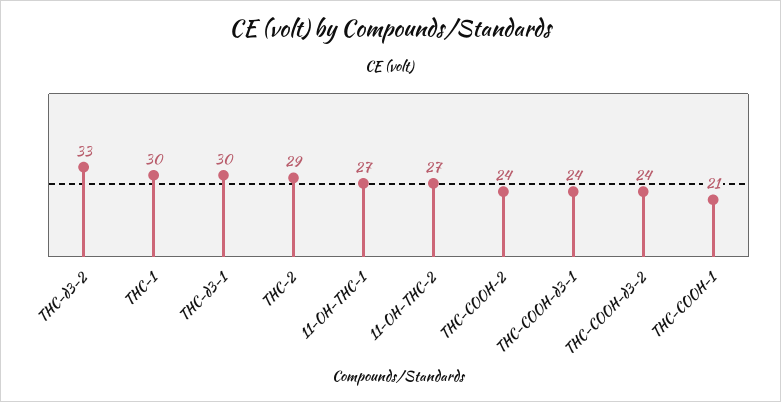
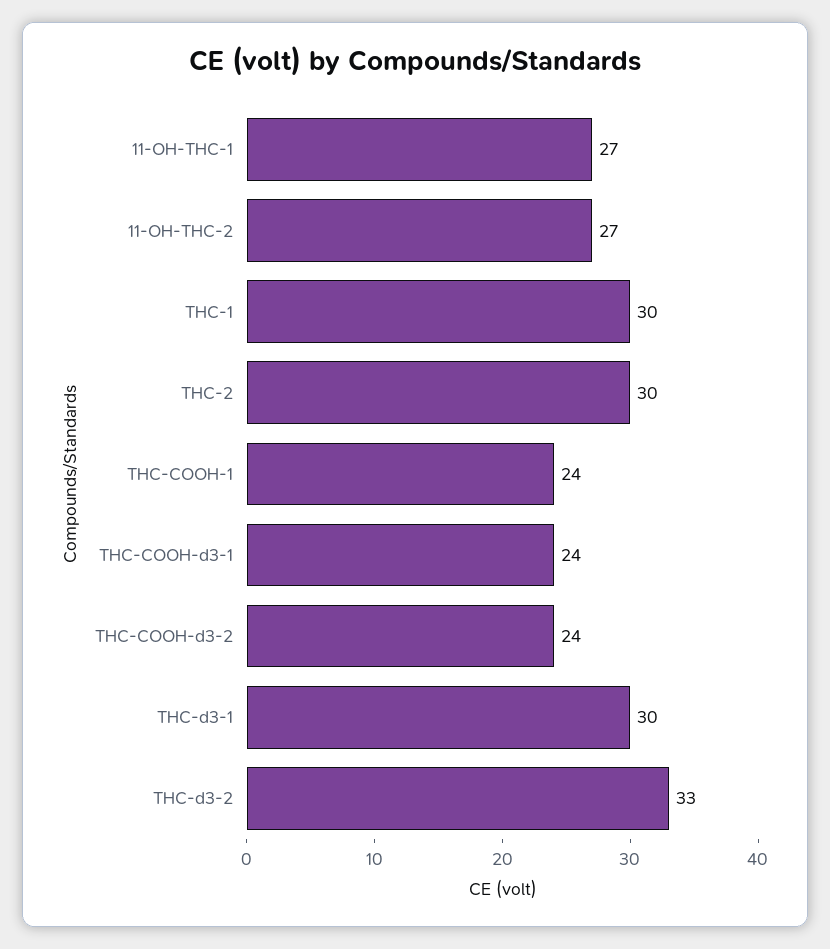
THC-2: 29 -> 30
THC-COOH-2: 24 -> none
THC-COOH-1: 21 -> 24

